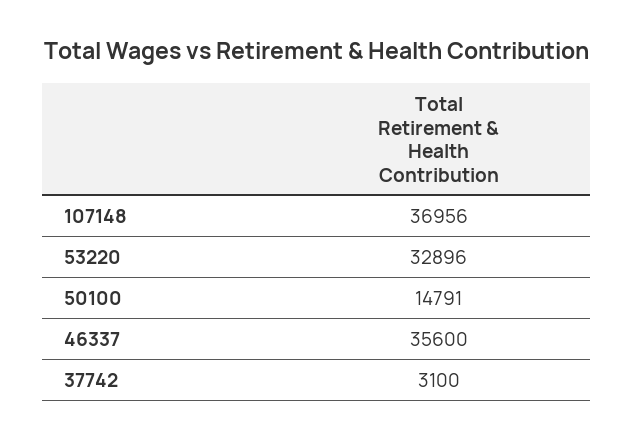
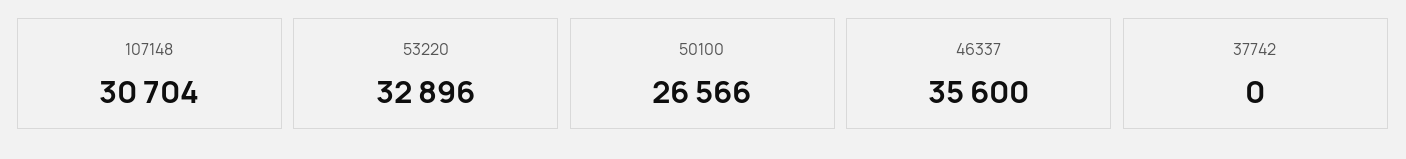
107148: 36956 -> 30704
50100: 14791 -> 26566
37742: 3100 -> 0

